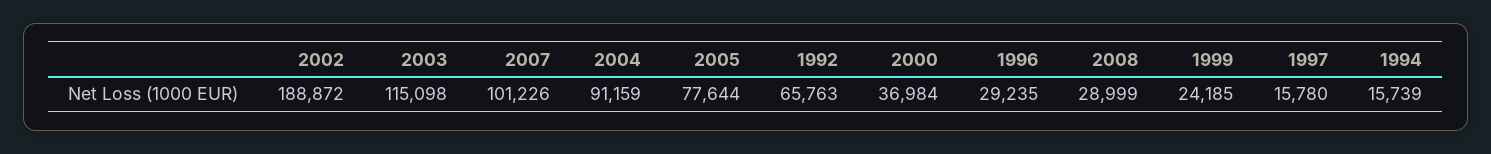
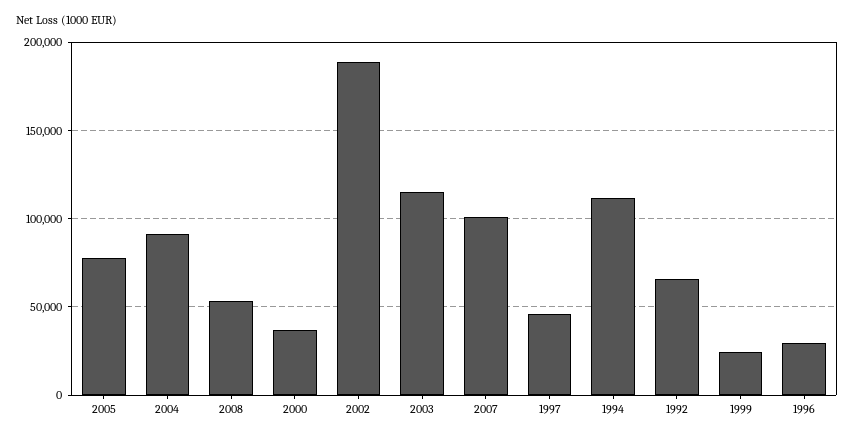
2008: 28999 -> 55000
1997: 15780 -> 45000
1994: 15739 -> 110000

